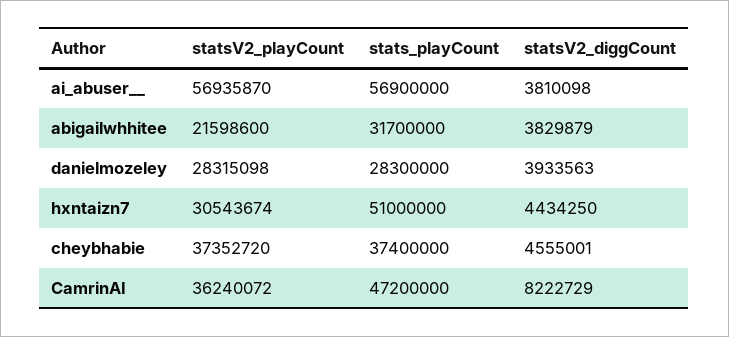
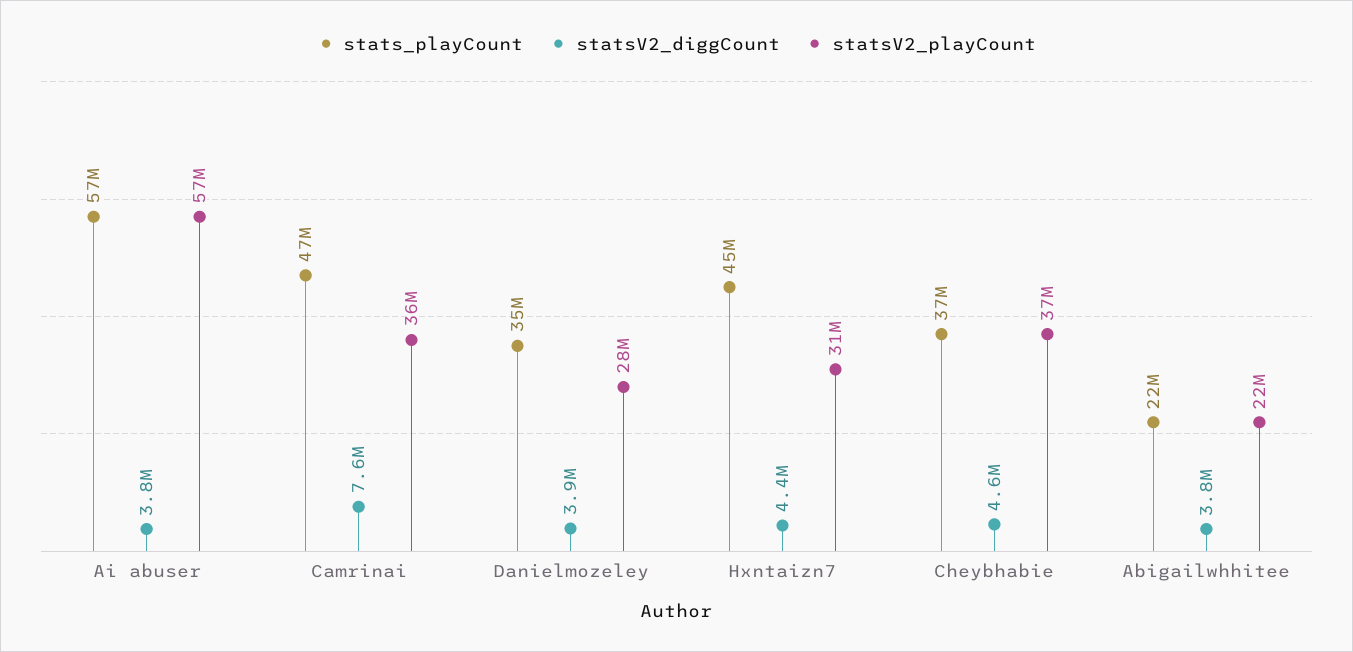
stats_playCount, abigailwhhitee: 31700000 -> 22000000
stats_playCount, danielmozeley: 28300000 -> 35000000
stats_playCount, hxntaizn7: 51000000 -> 45000000
statsV2_diggCount, CamrinAI: 8222729 -> 7600000

